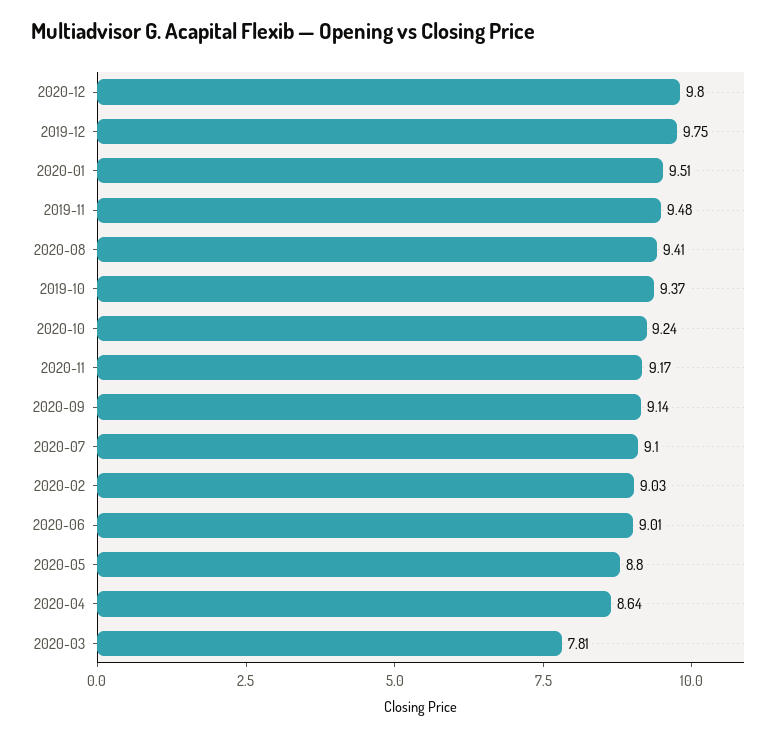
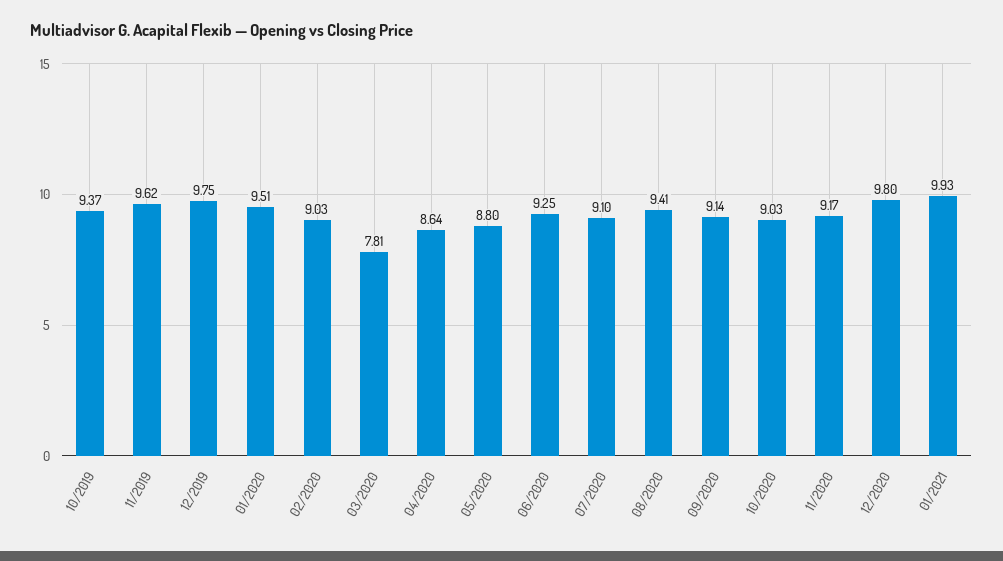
2019-11: 9.48 -> 9.62
2020-10: 9.24 -> 9.03
2020-06: 9.01 -> 9.25
01/2021: none -> 9.93

